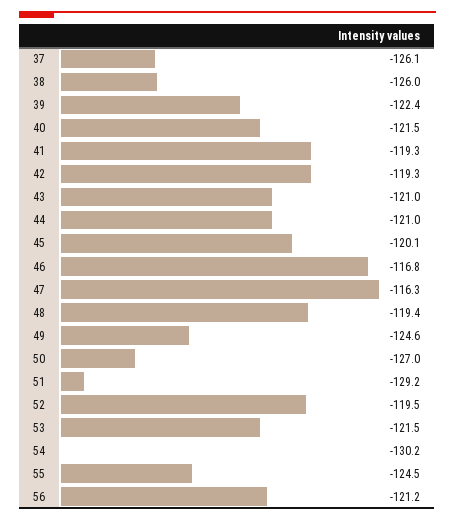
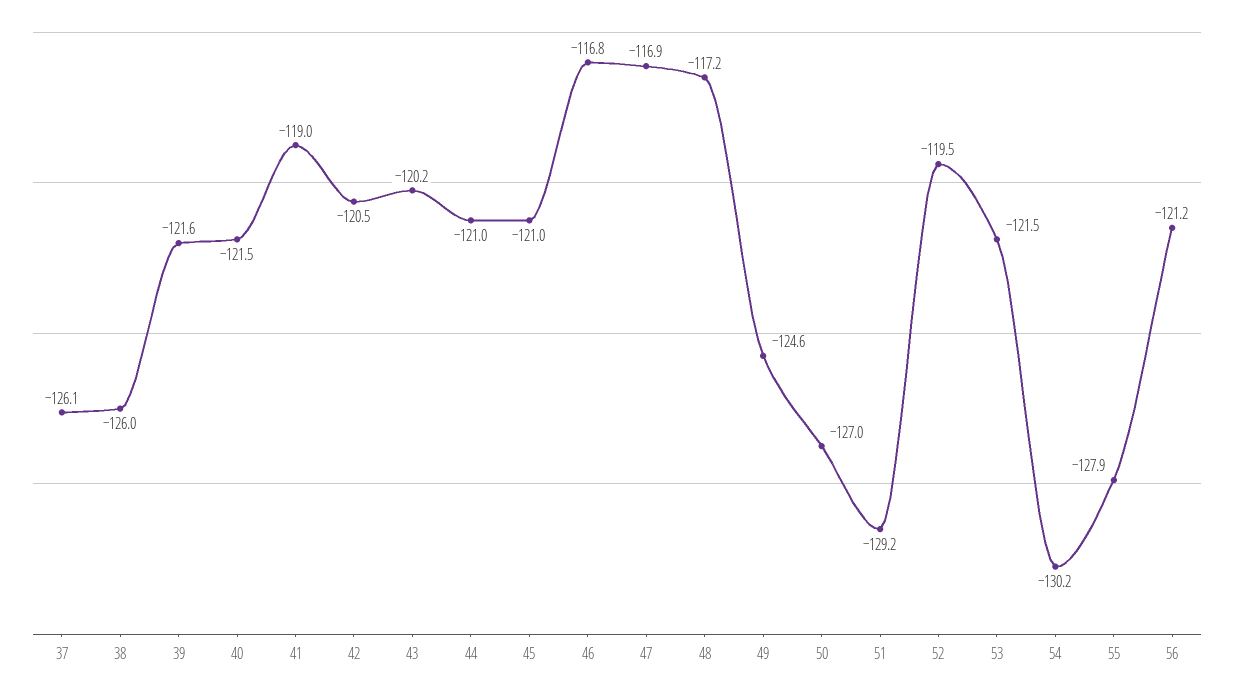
39: -122.4 -> -121.6
41: -119.3 -> -119
42: -119.3 -> -120.5
43: -121 -> -120.2
45: -120.1 -> -121
47: -116.3 -> -116.9
48: -119.4 -> -117.2
55: -124.5 -> -127.9

